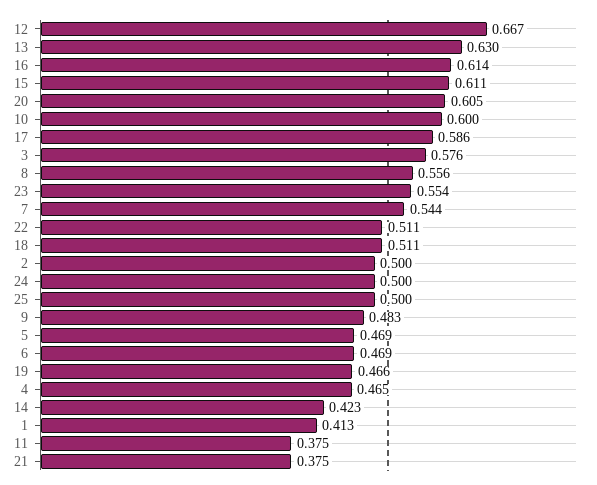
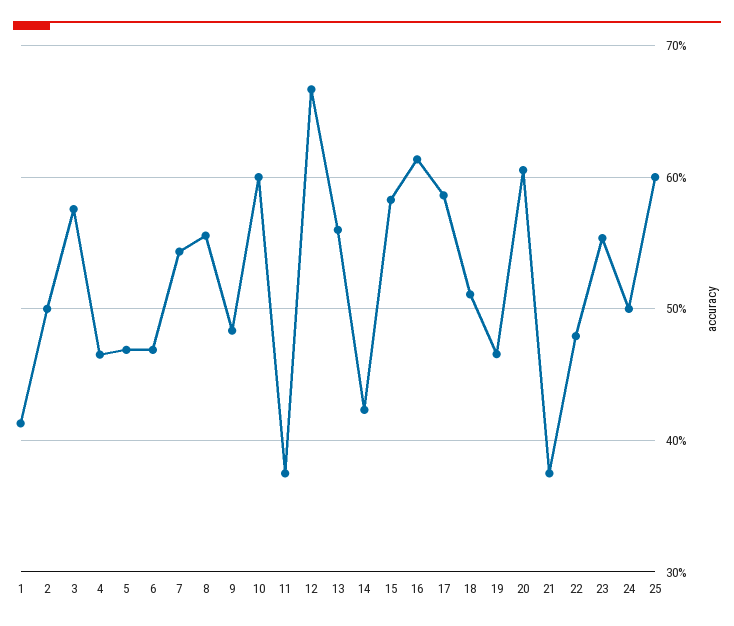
13: 0.63 -> 0.56
15: 0.611 -> 0.58
22: 0.511 -> 0.48
25: 0.5 -> 0.6

